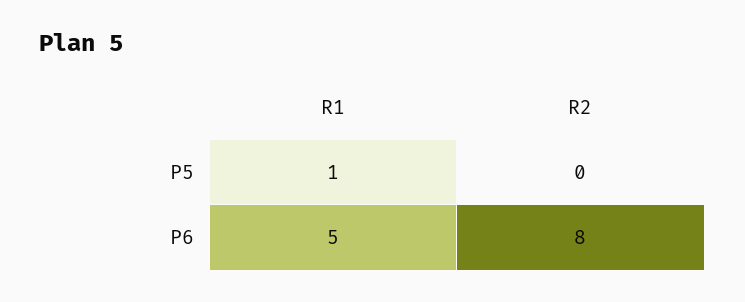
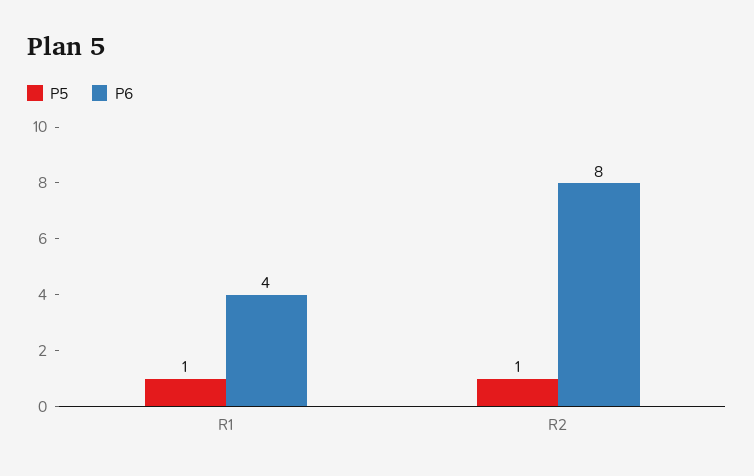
P5, R2: 0 -> 1
P6, R1: 5 -> 4

